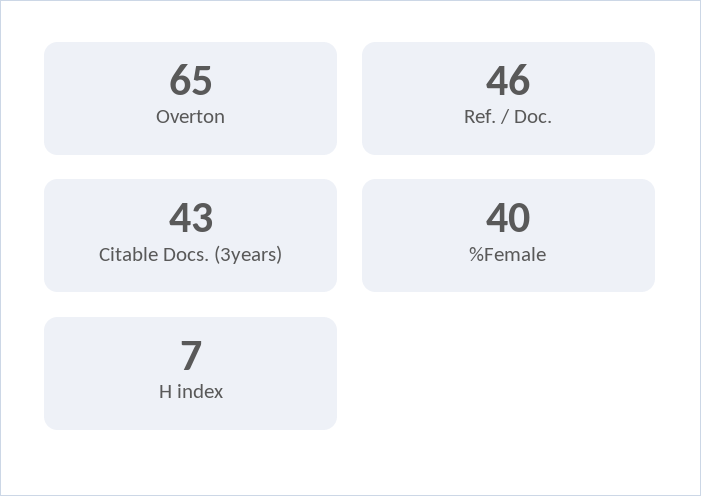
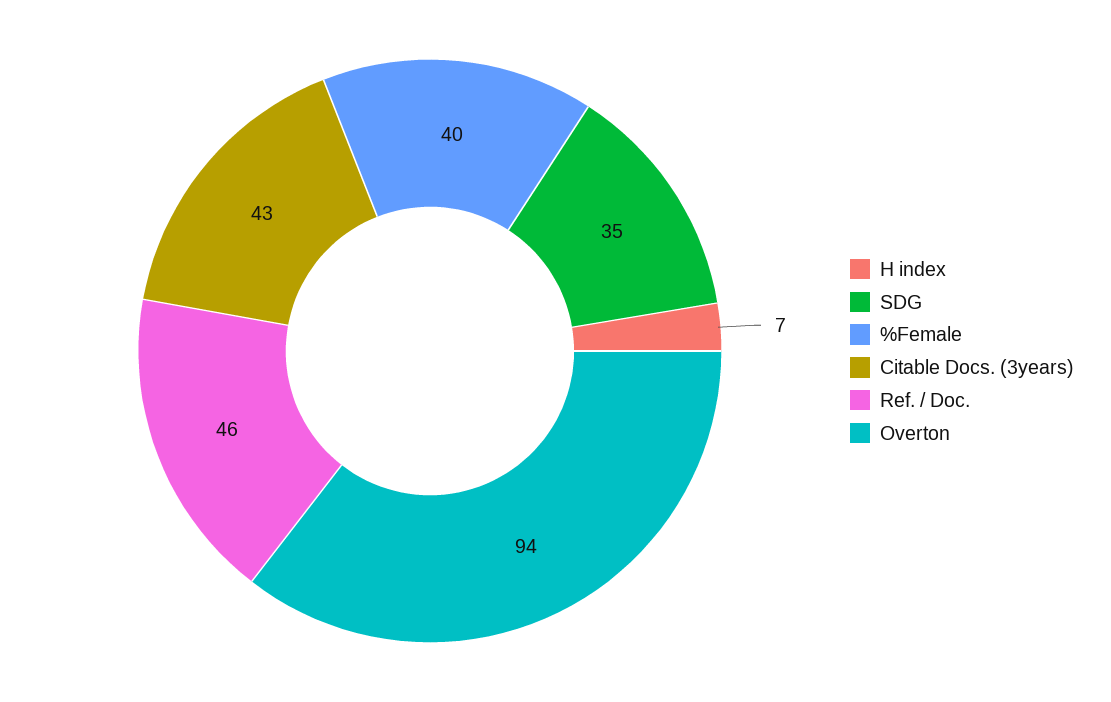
Overton: 65 -> 94
SDG: none -> 35

